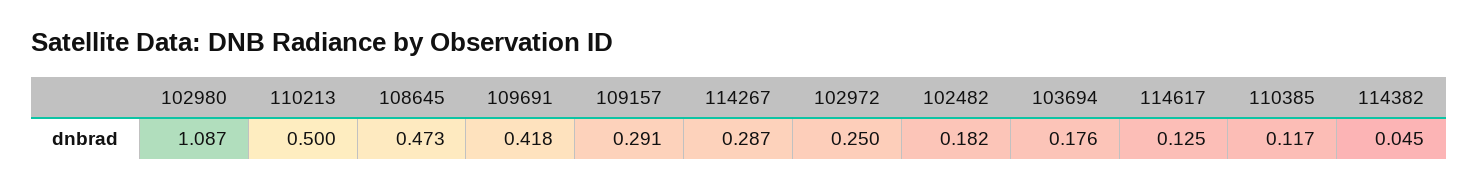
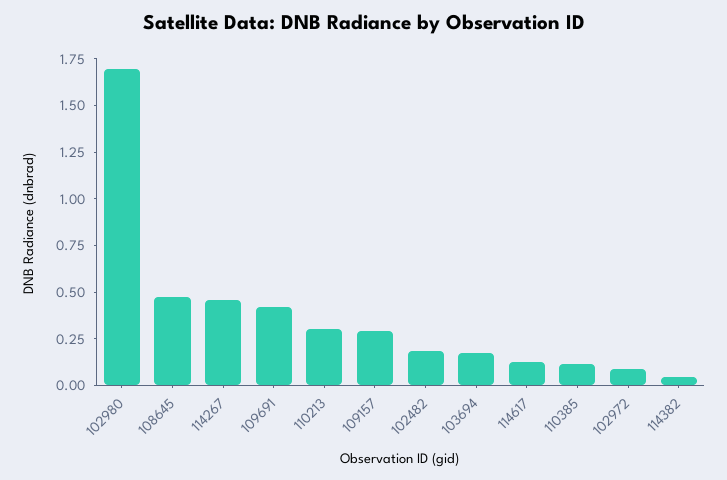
102980: 1.087 -> 1.7
110213: 0.5 -> 0.3
114267: 0.287 -> 0.45
102972: 0.25 -> 0.1

